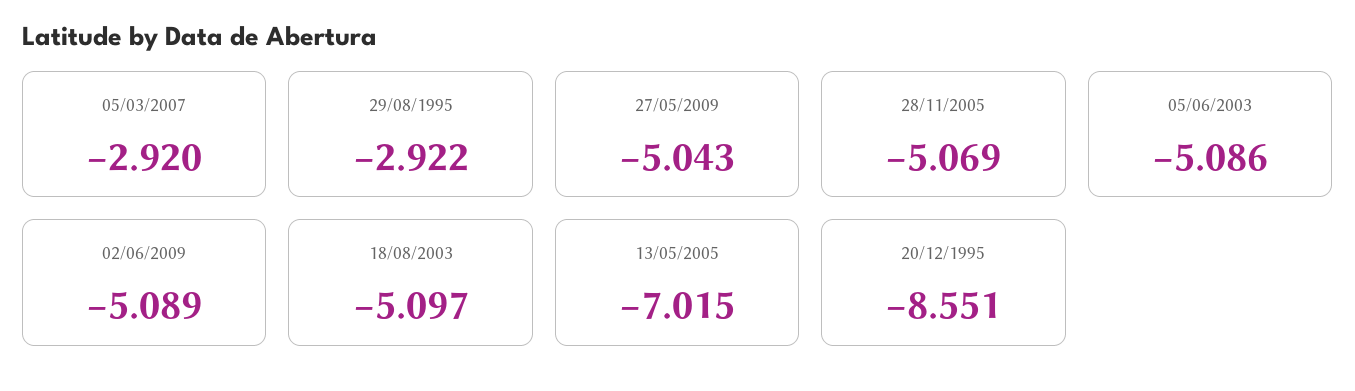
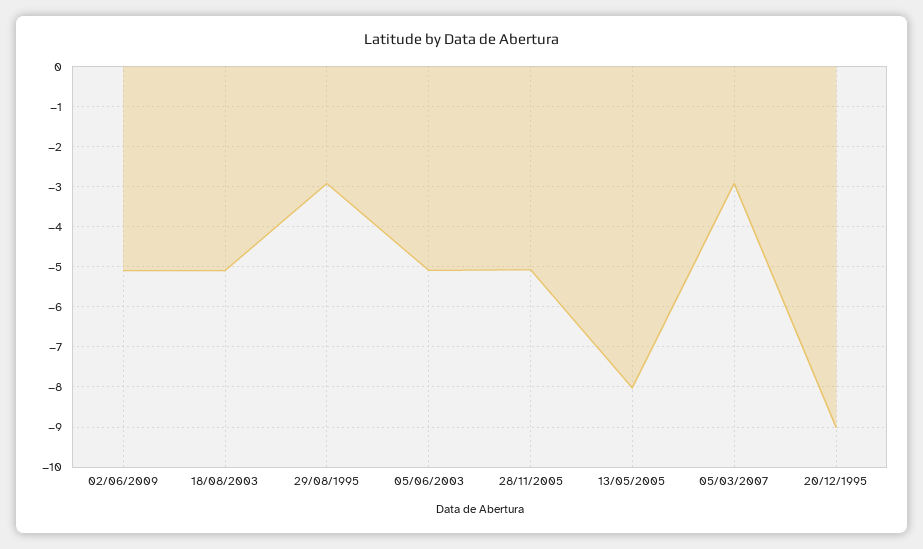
27/05/2009: -5.043 -> none
13/05/2005: -7.015 -> -8
20/12/1995: -8.551 -> -9

